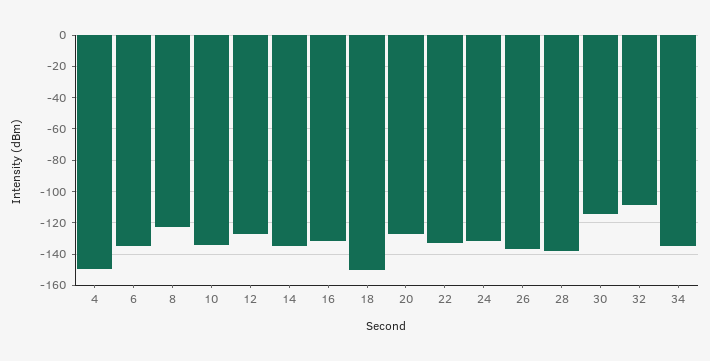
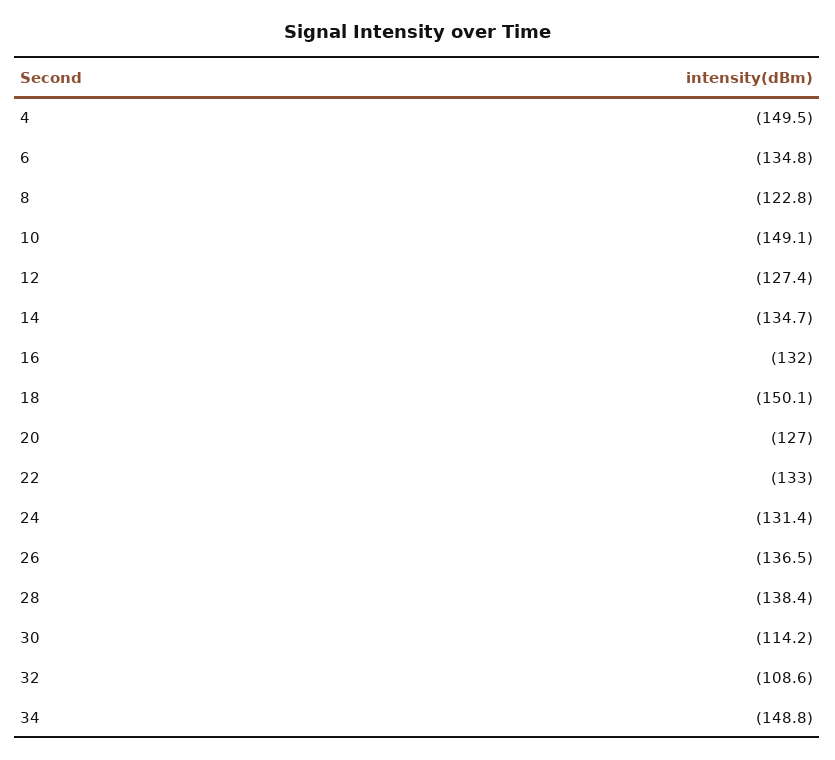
10: -135 -> -149.1
34: -135 -> -148.8

